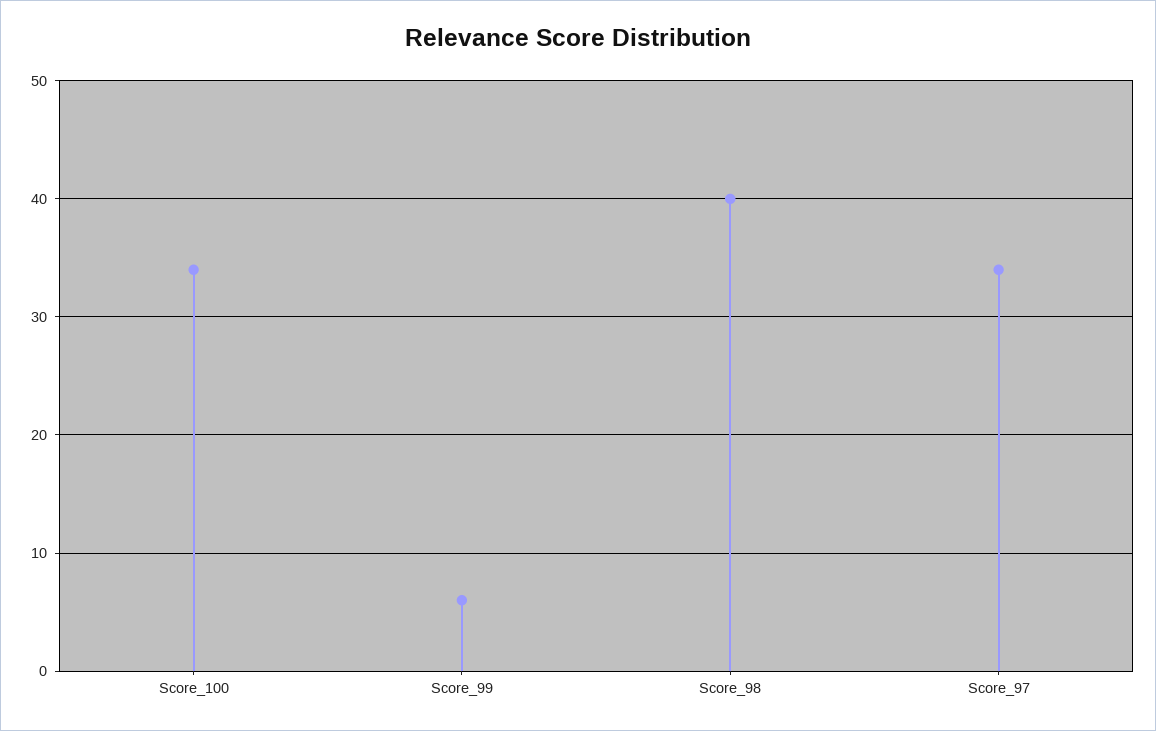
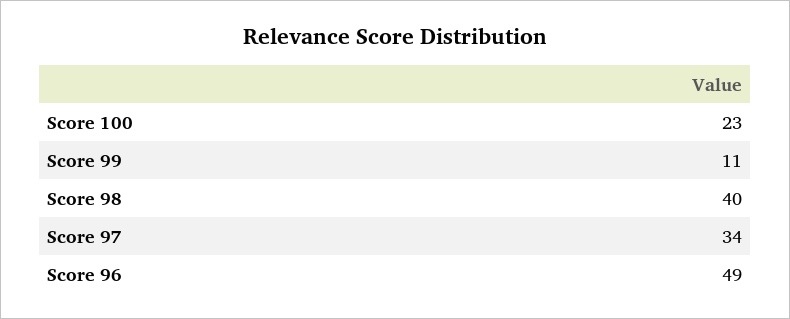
Score_100: 34 -> 23
Score_99: 6 -> 11
Score 96: none -> 49

